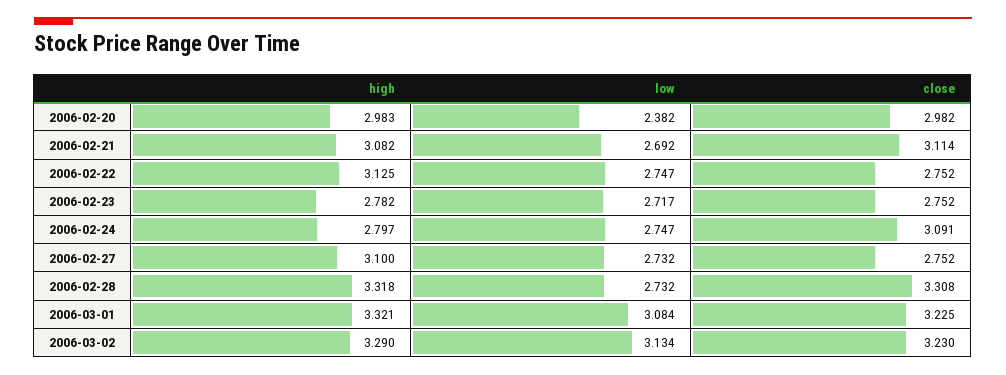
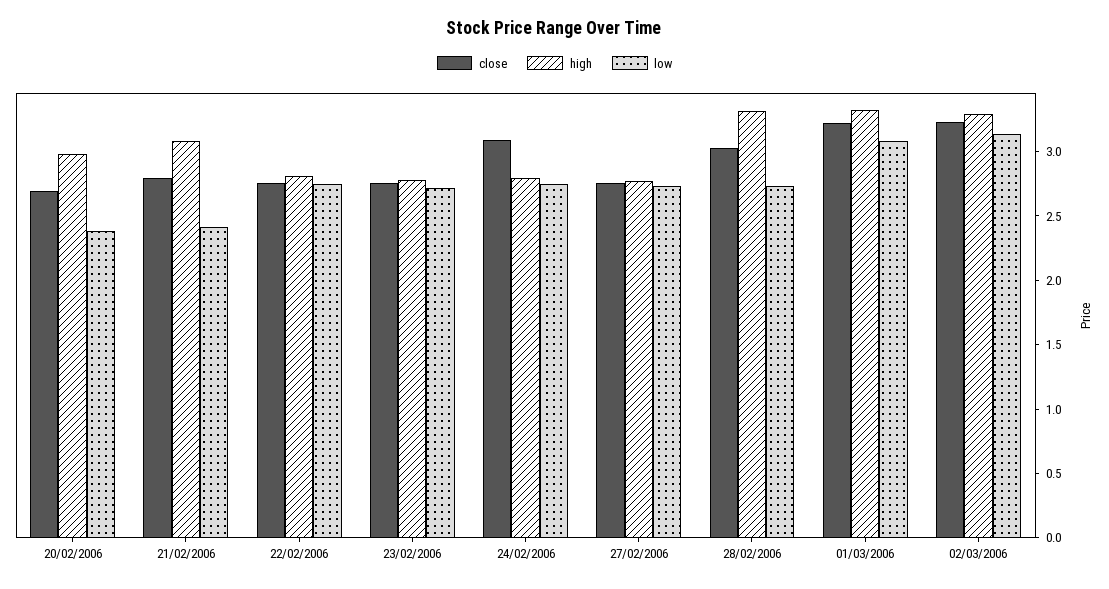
close, 2006-02-20: 2.982 -> 2.7
low, 2006-02-21: 2.692 -> 2.4
close, 2006-02-21: 3.114 -> 2.8
high, 2006-02-22: 3.125 -> 2.8
high, 2006-02-27: 3.1 -> 2.8
close, 2006-02-28: 3.308 -> 3

